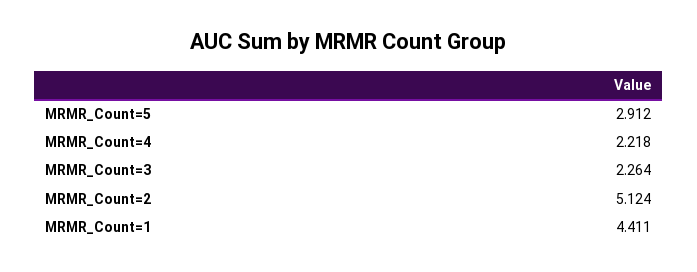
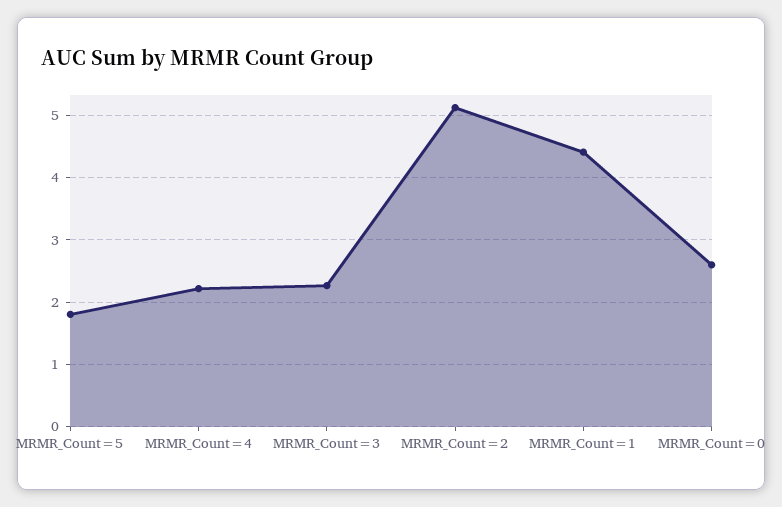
MRMR_Count=5: 2.912 -> 1.8
MRMR_Count=0: none -> 2.6

